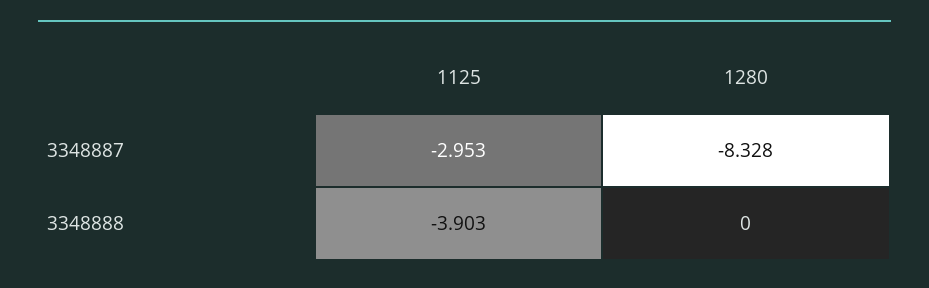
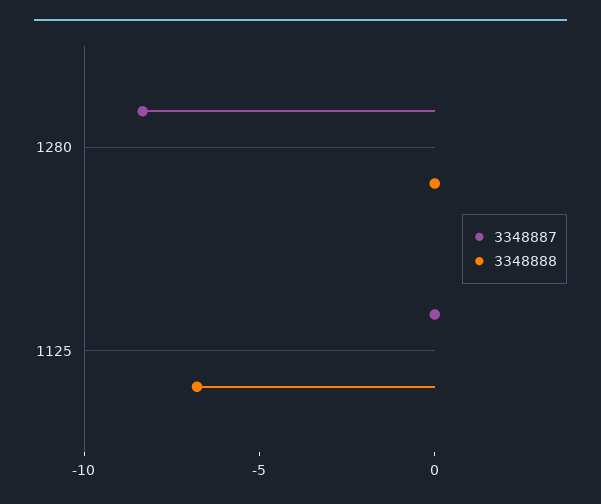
3348887, 1125: -2.953 -> 0
3348888, 1125: -3.903 -> -7

